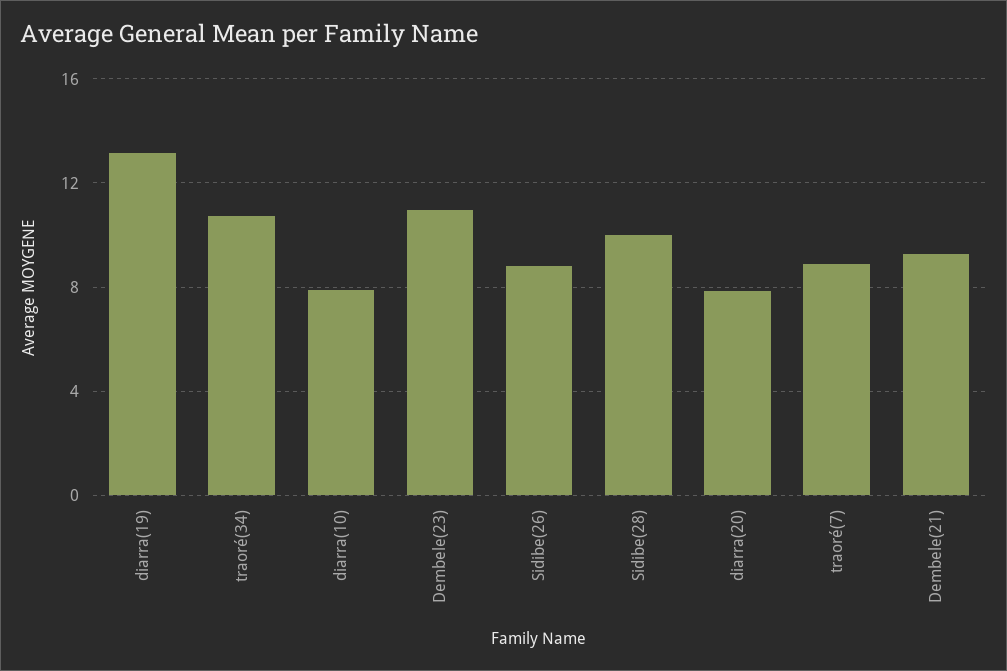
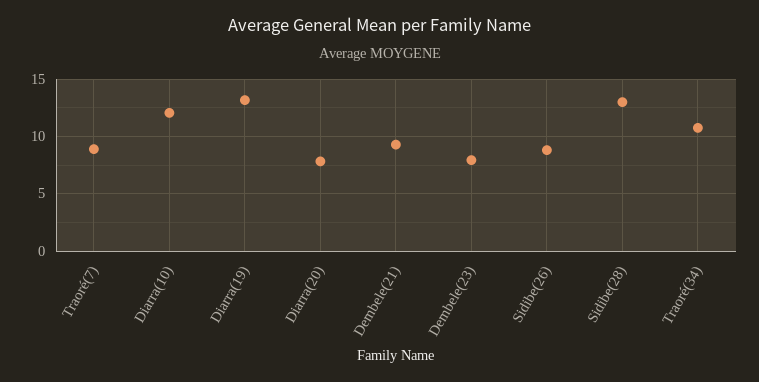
diarra(10): 8 -> 12
Dembele(23): 11 -> 8
Sidibe(28): 10 -> 13

